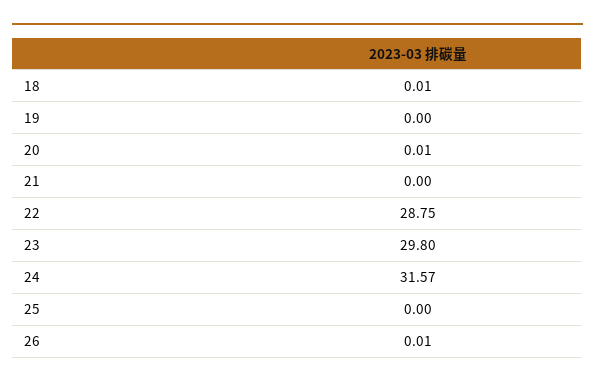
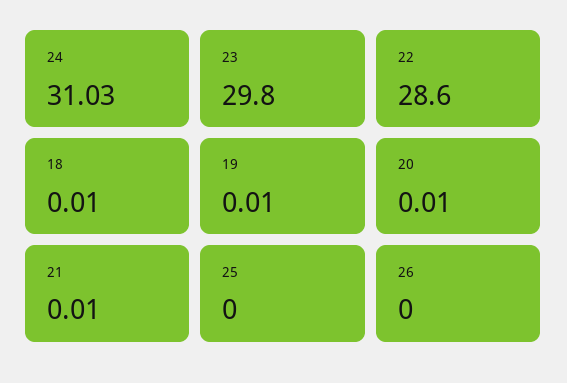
19: 0 -> 0.01
21: 0 -> 0.01
22: 28.75 -> 28.6
24: 31.57 -> 31.03
26: 0.01 -> 0

